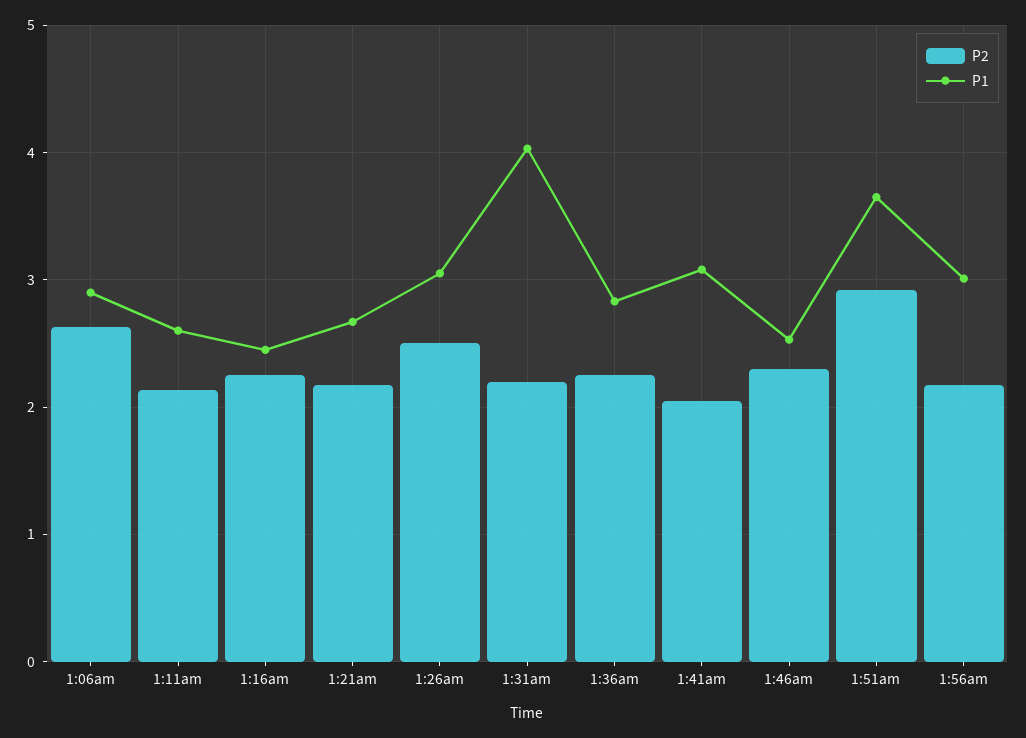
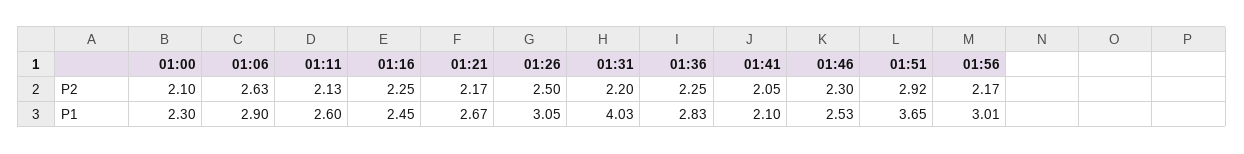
P1, 1:41am: 3.1 -> 2.1
P2, 01:00: none -> 2.1
P1, 01:00: none -> 2.3

